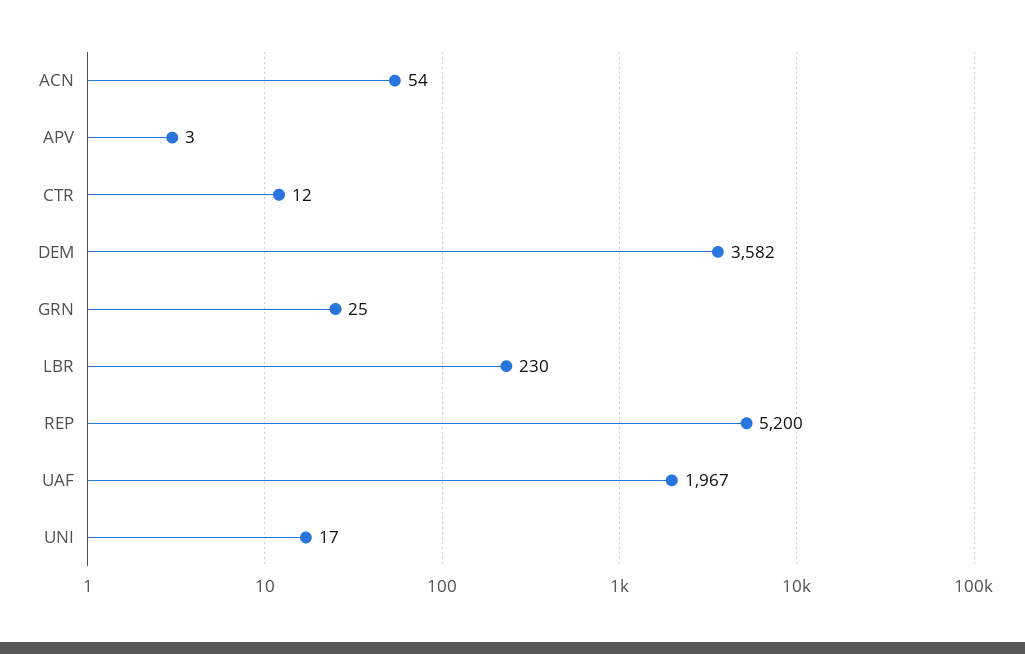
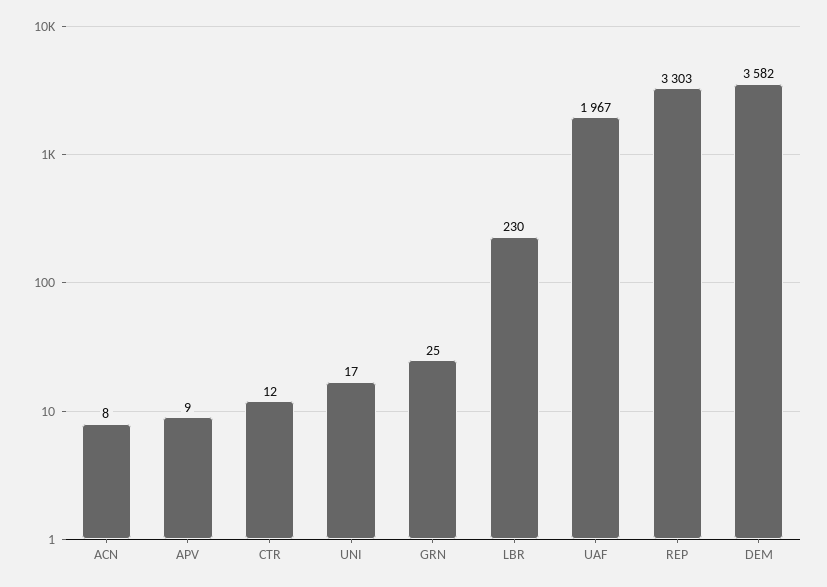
ACN: 54 -> 8
APV: 3 -> 9
REP: 5200 -> 3303

